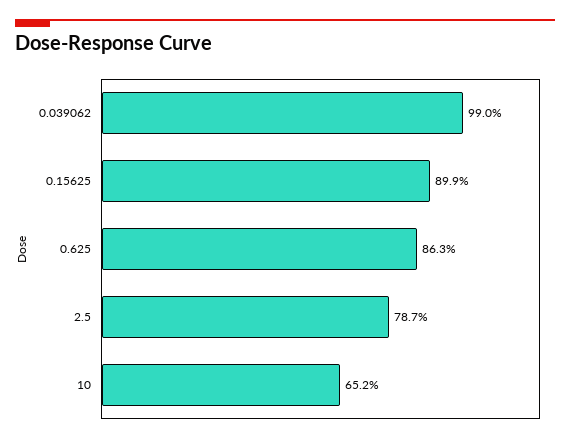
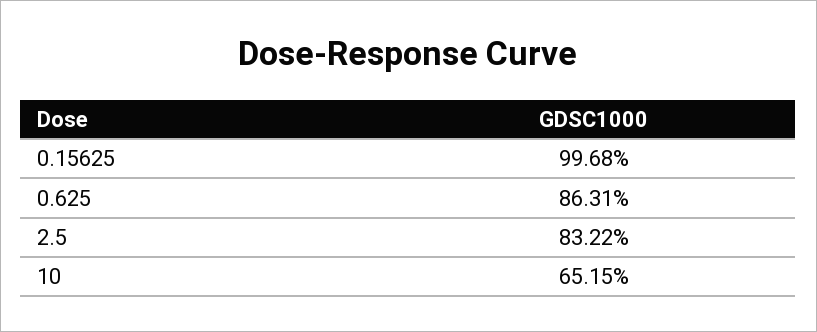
0.039062: 99 -> none
0.15625: 89.9 -> 99.68
2.5: 78.7 -> 83.22

